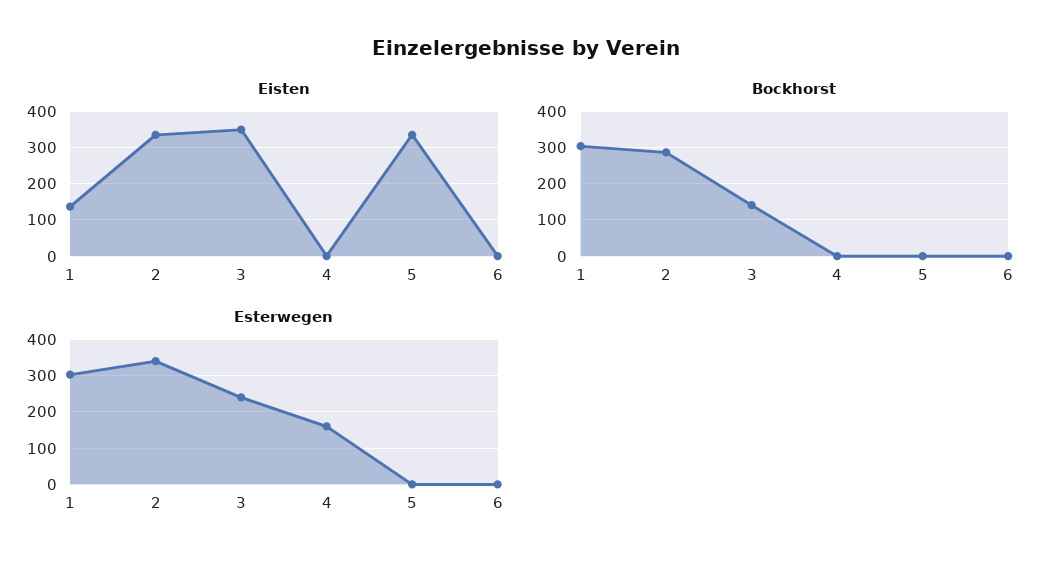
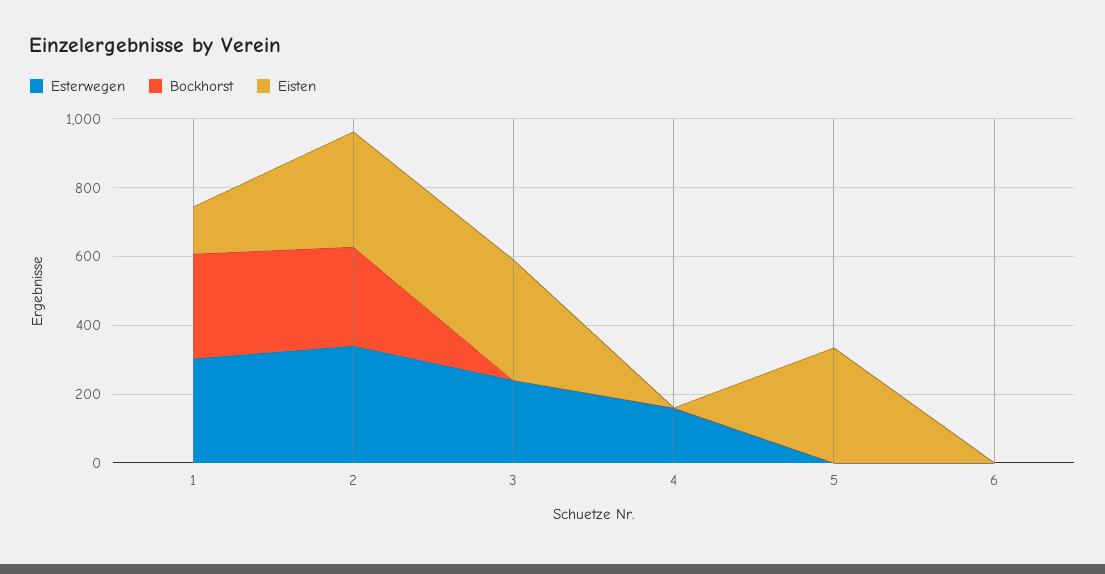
Bockhorst, 3: 140 -> 0

